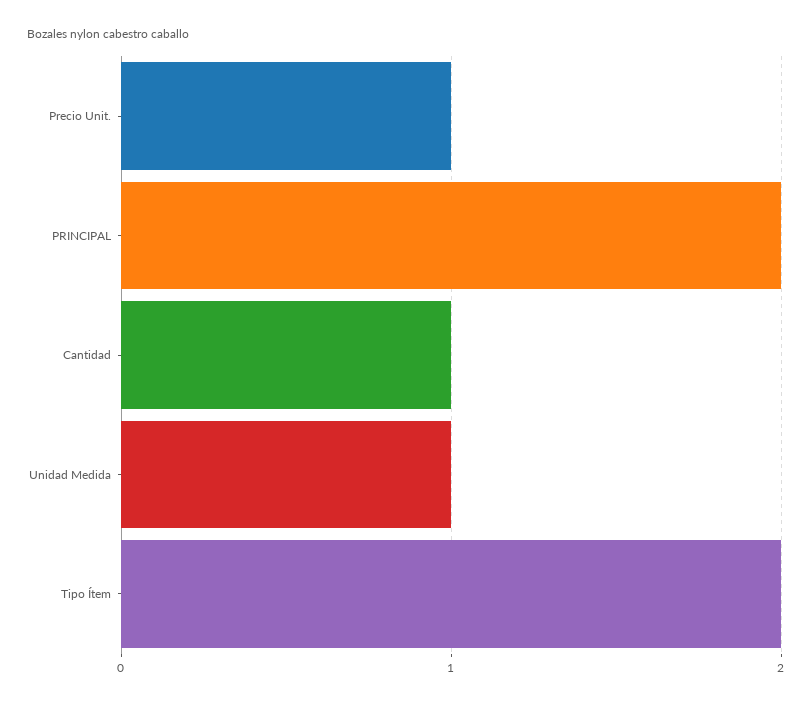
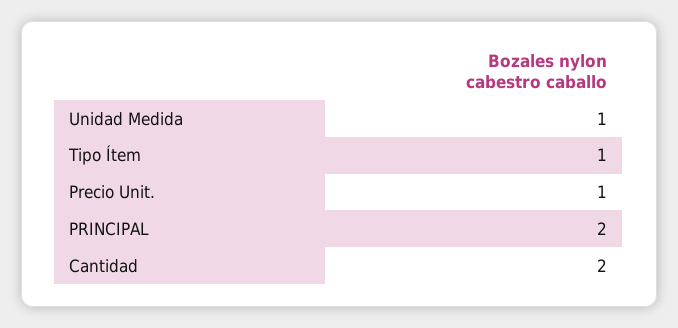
Cantidad: 1 -> 2
Tipo Ítem: 2 -> 1

